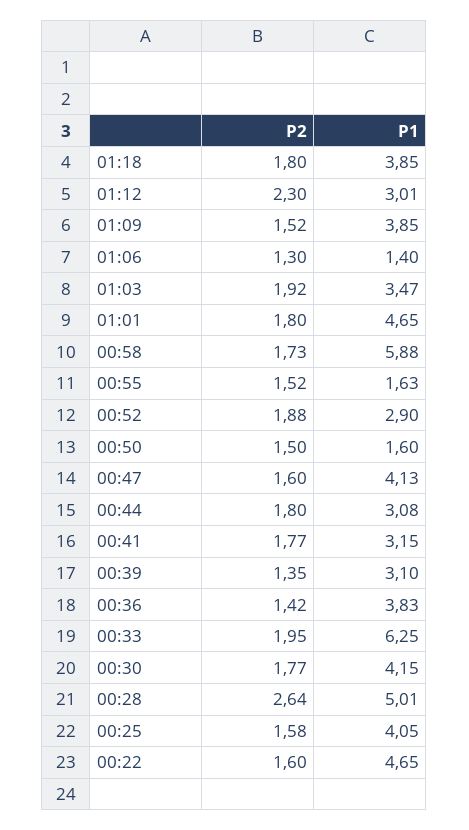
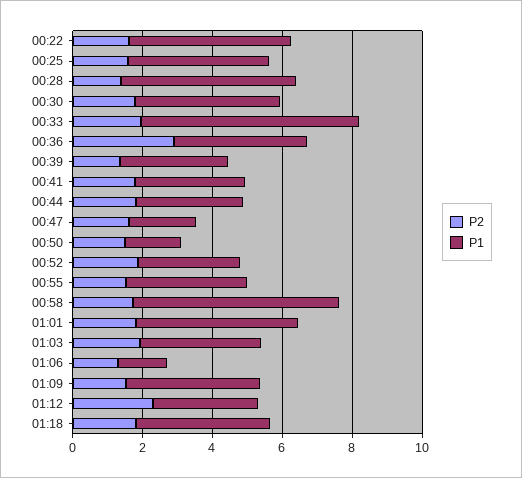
P1, 00:55: 1.63 -> 3.5
P1, 00:47: 4.13 -> 2
P2, 00:36: 1.42 -> 3
P2, 00:28: 2.64 -> 1.5

